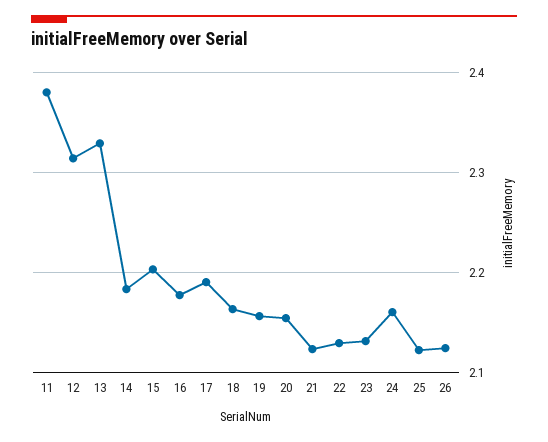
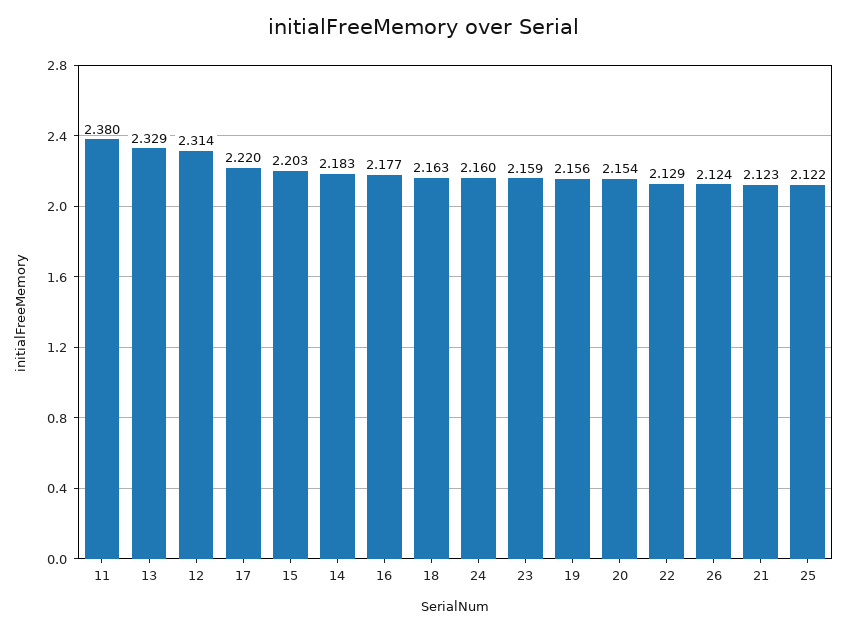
17: 2.19 -> 2.22
23: 2.13 -> 2.159

